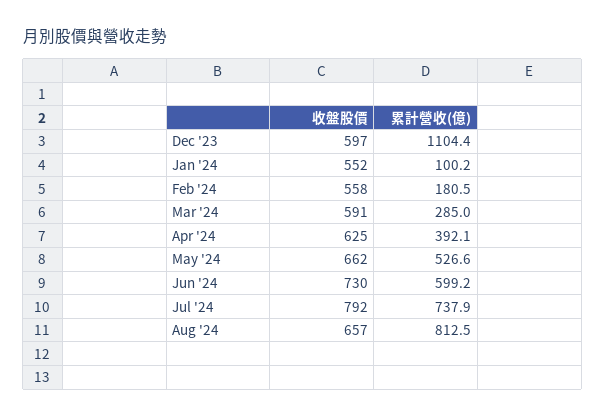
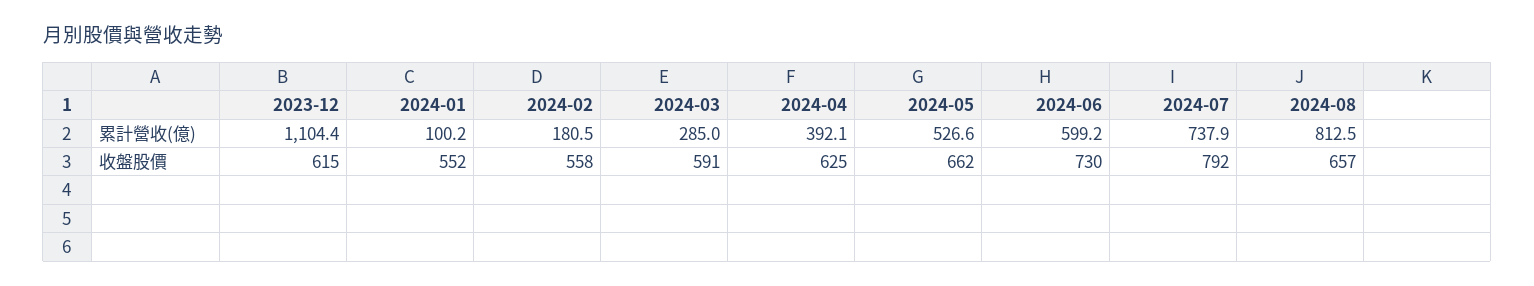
收盤股價, Dec '23: 597 -> 615

